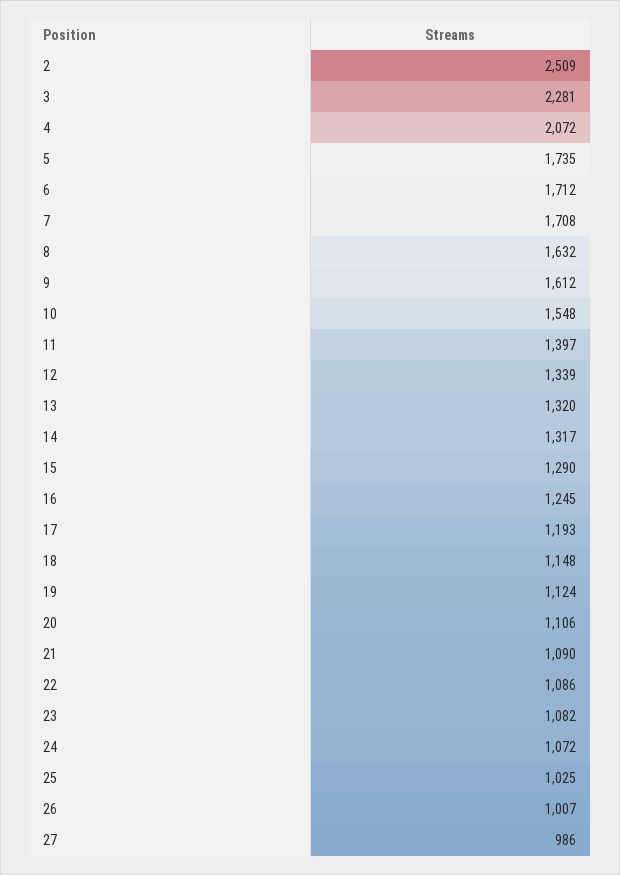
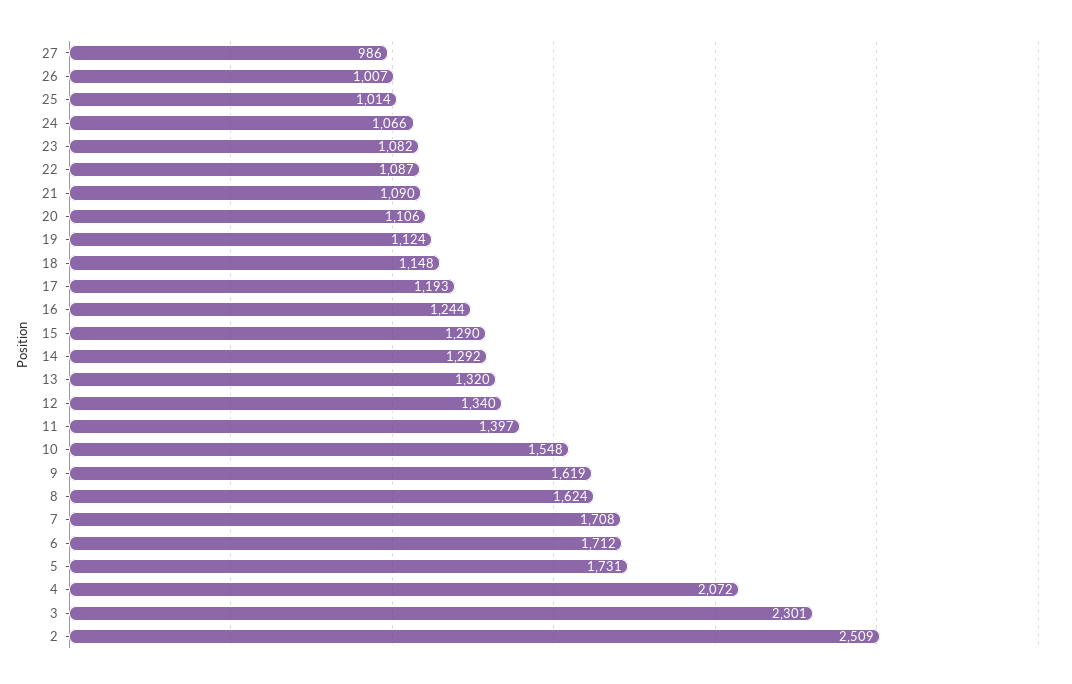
3: 2281 -> 2301
5: 1735 -> 1731
8: 1632 -> 1624
9: 1612 -> 1619
12: 1339 -> 1340
14: 1317 -> 1292
16: 1245 -> 1244
22: 1086 -> 1087
24: 1072 -> 1066
25: 1025 -> 1014

